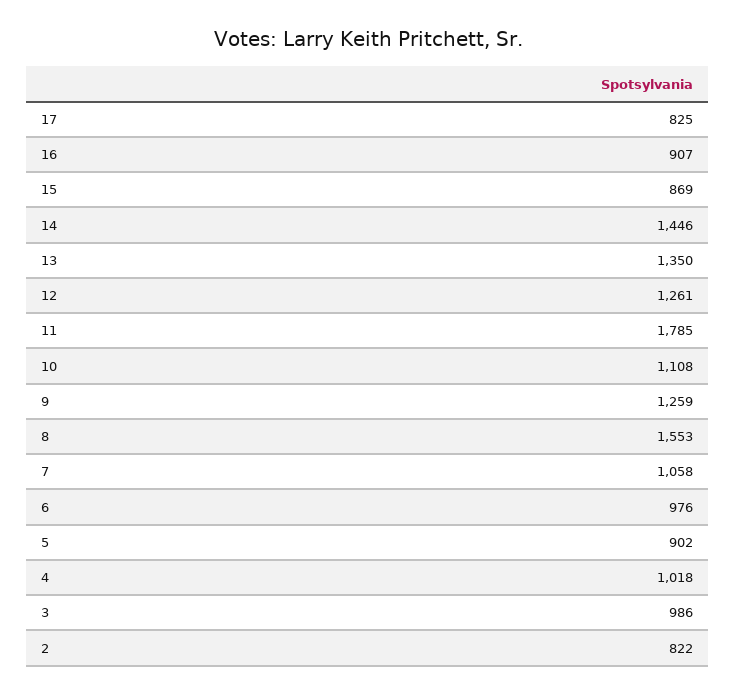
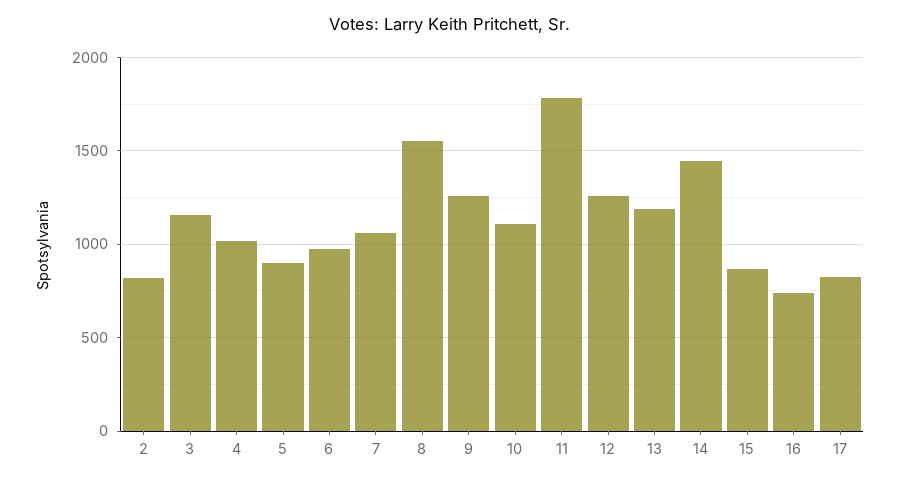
16: 907 -> 750
13: 1350 -> 1200
3: 986 -> 1150

